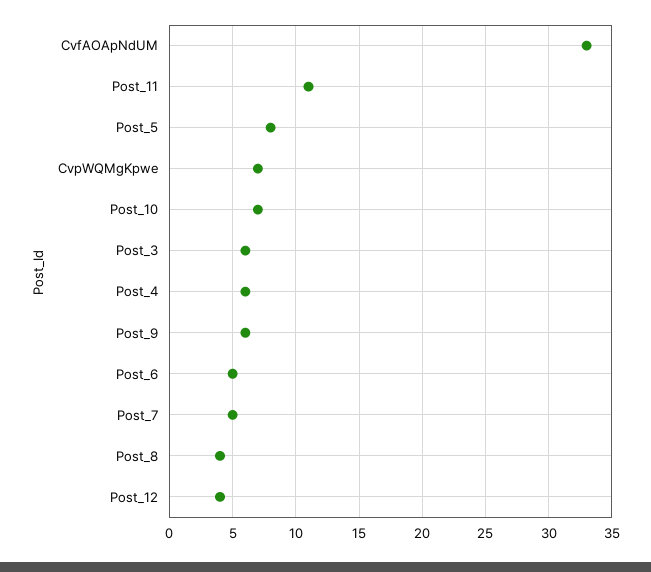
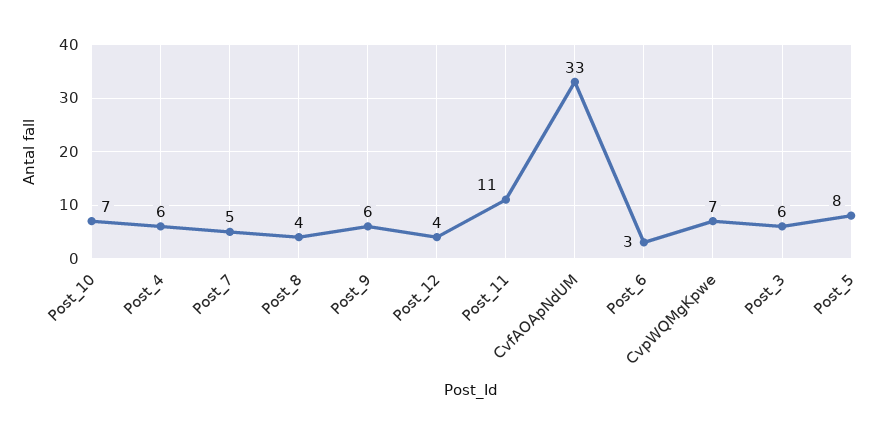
Post_6: 5 -> 3

